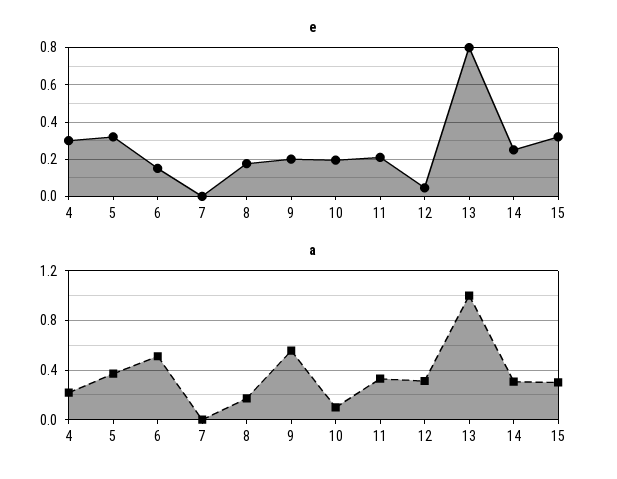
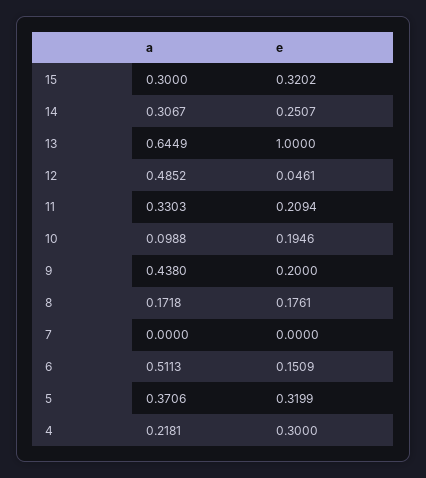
e, 13: 0.8 -> 1
a, 9: 0.55 -> 0.438
a, 12: 0.3 -> 0.4852
a, 13: 1 -> 0.6449

